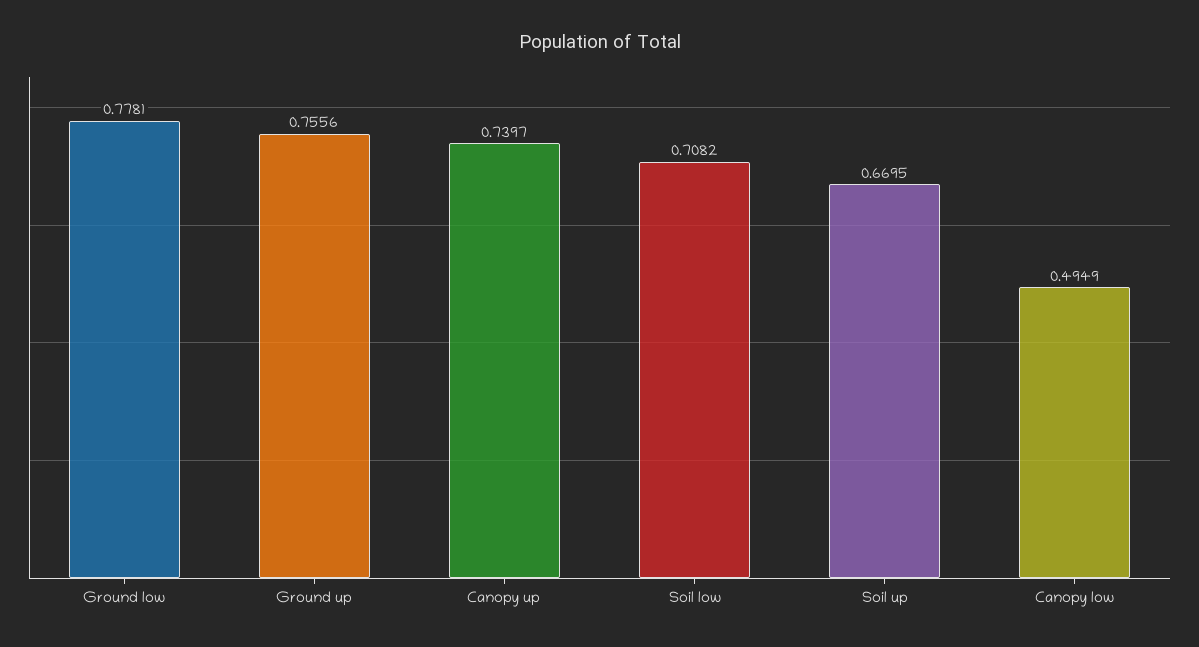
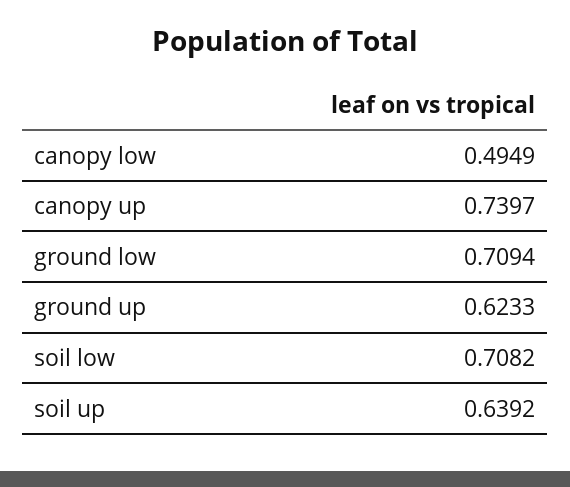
Ground low: 0.7781 -> 0.7094
Ground up: 0.7556 -> 0.6233
Soil up: 0.6695 -> 0.6392

